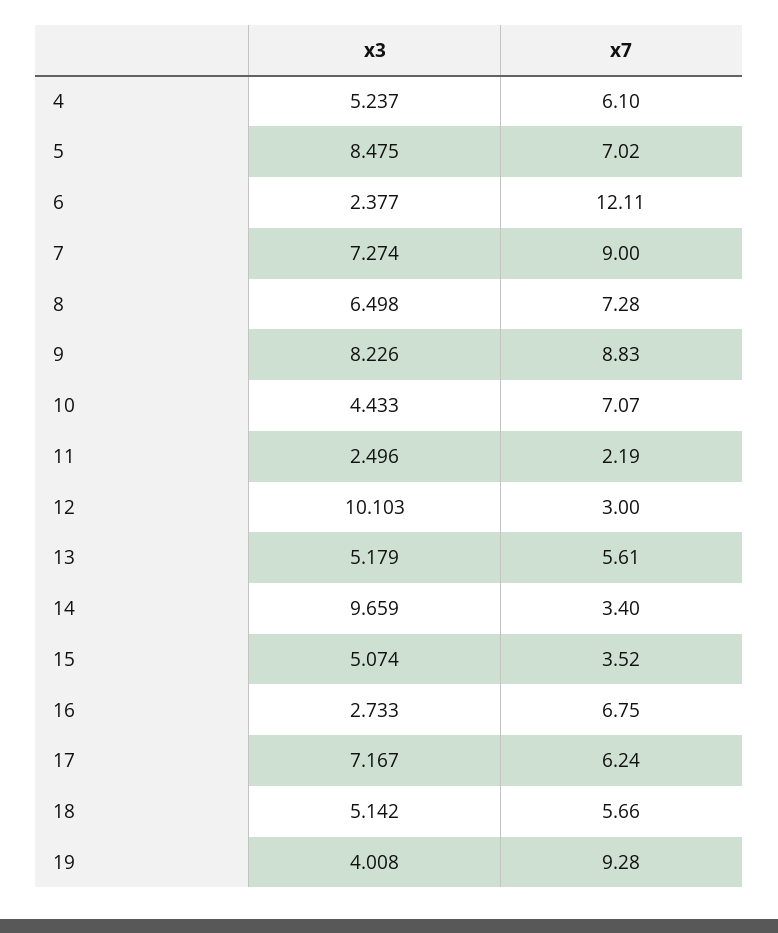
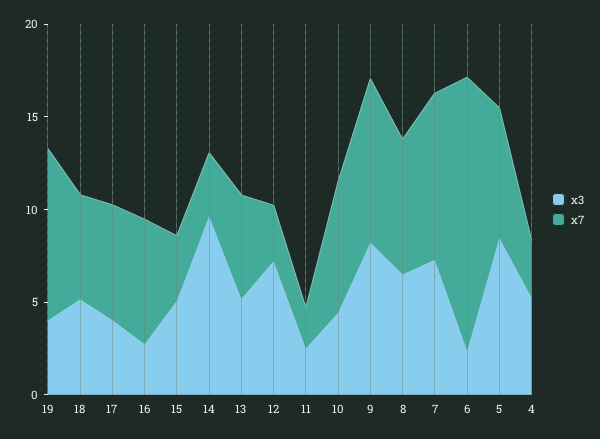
x7, 4: 6.1 -> 3
x7, 6: 12.11 -> 15
x3, 12: 10.103 -> 7
x3, 17: 7.167 -> 4

